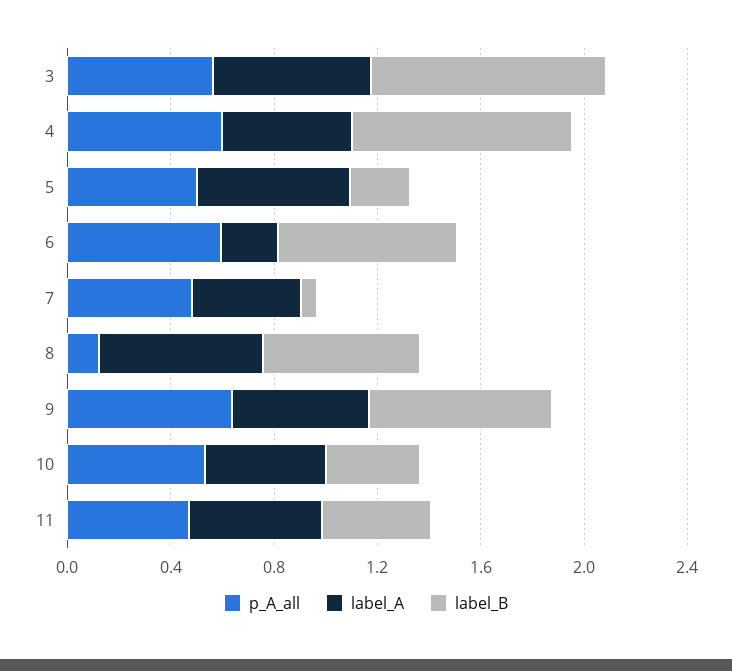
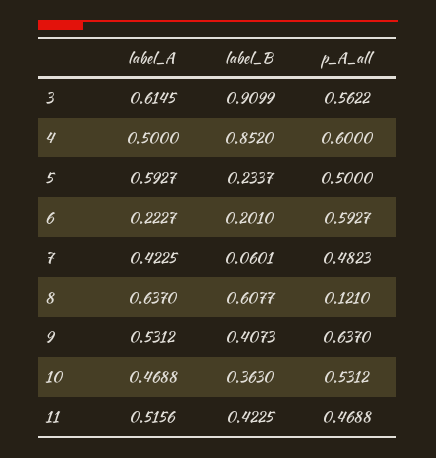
label_B, 6: 0.7 -> 0.201
label_B, 9: 0.7 -> 0.4073

